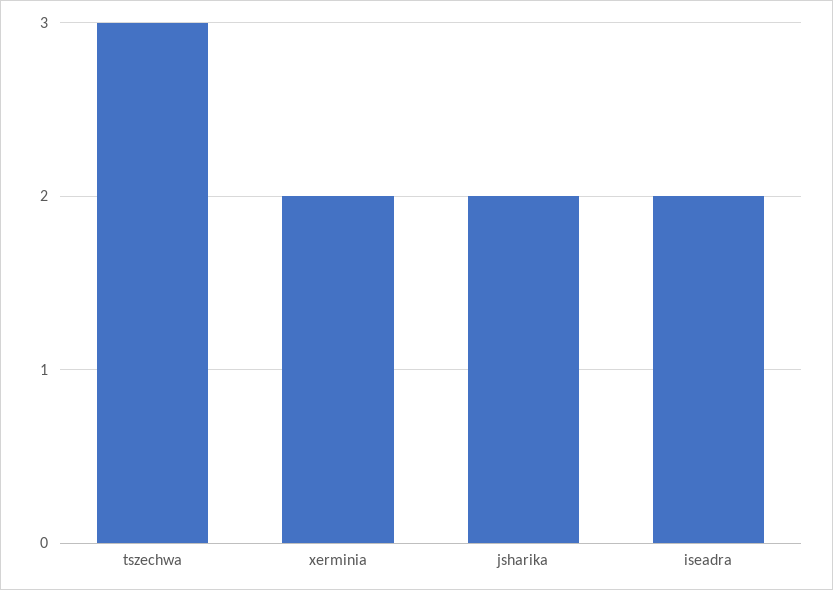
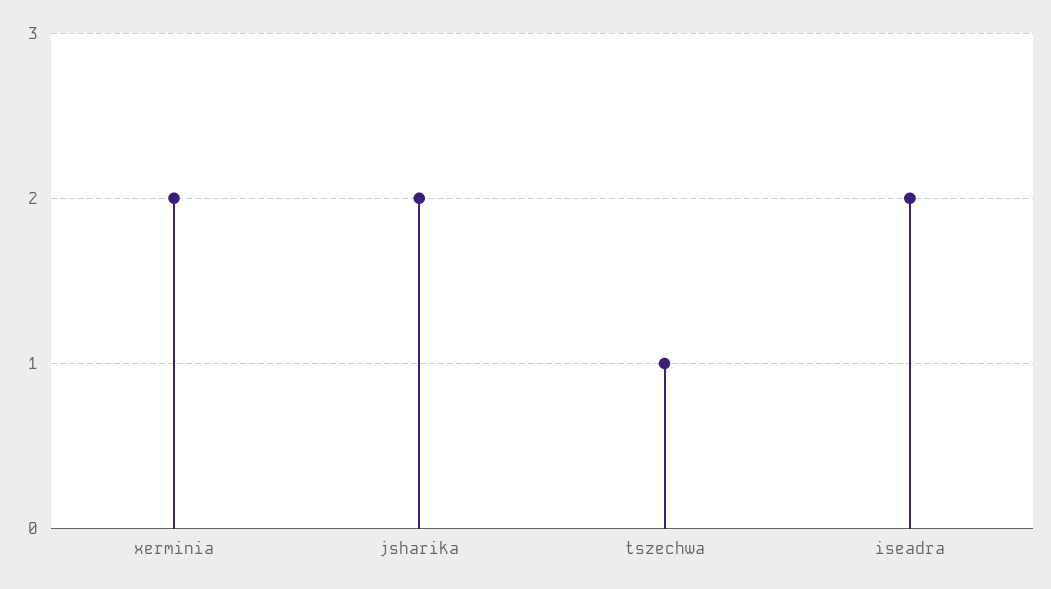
tszechwa: 3 -> 1

